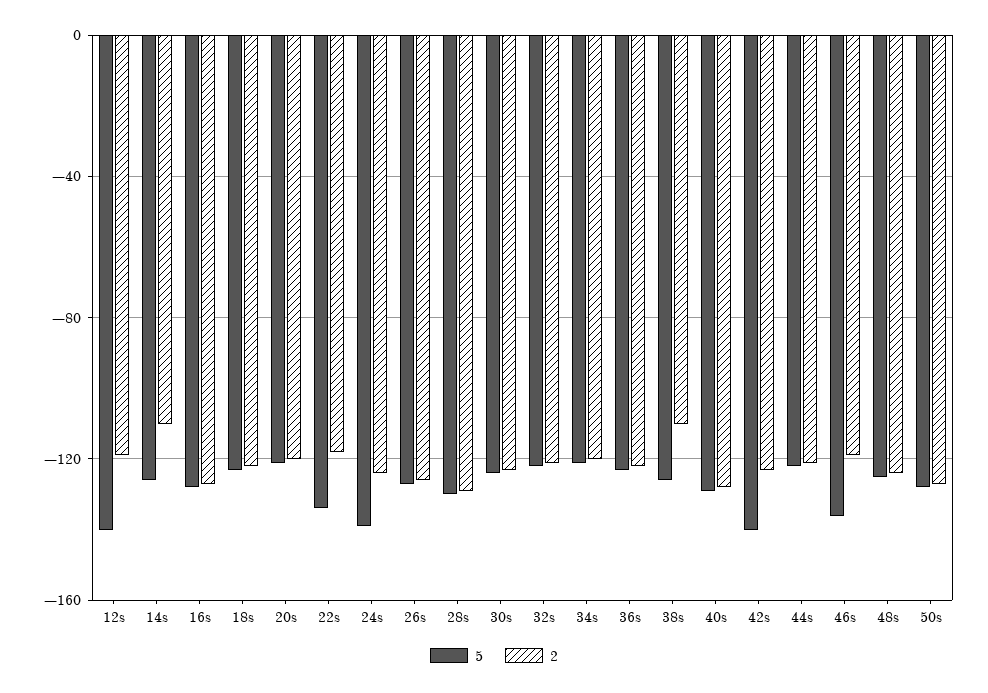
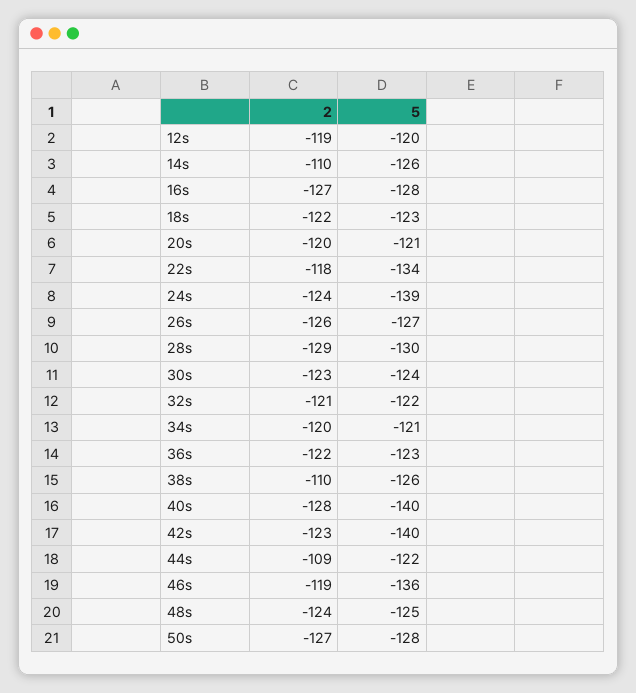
5, 12s: -140 -> -120
5, 40s: -130 -> -140
2, 44s: -120 -> -109

